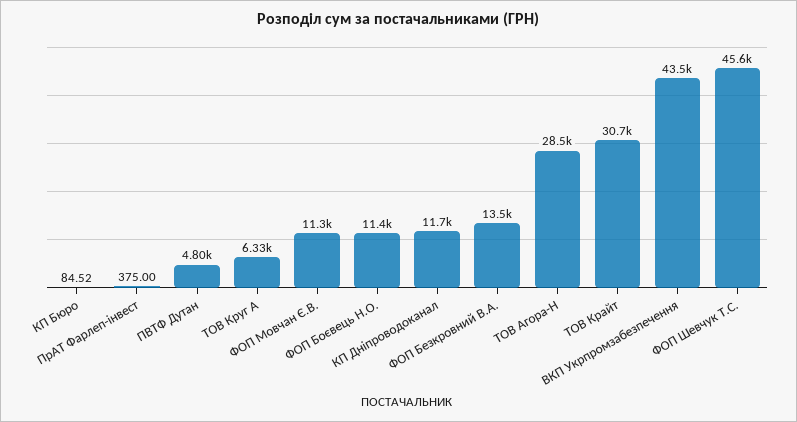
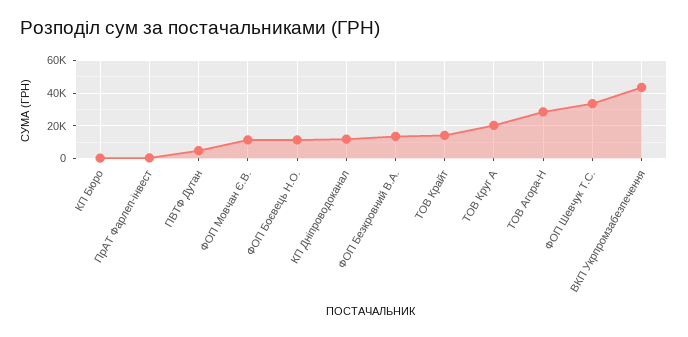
ТОВ Круг А: 6330 -> 20000
ТОВ Крайт: 30700 -> 15000
ФОП Шевчук Т.С.: 45600 -> 35000

